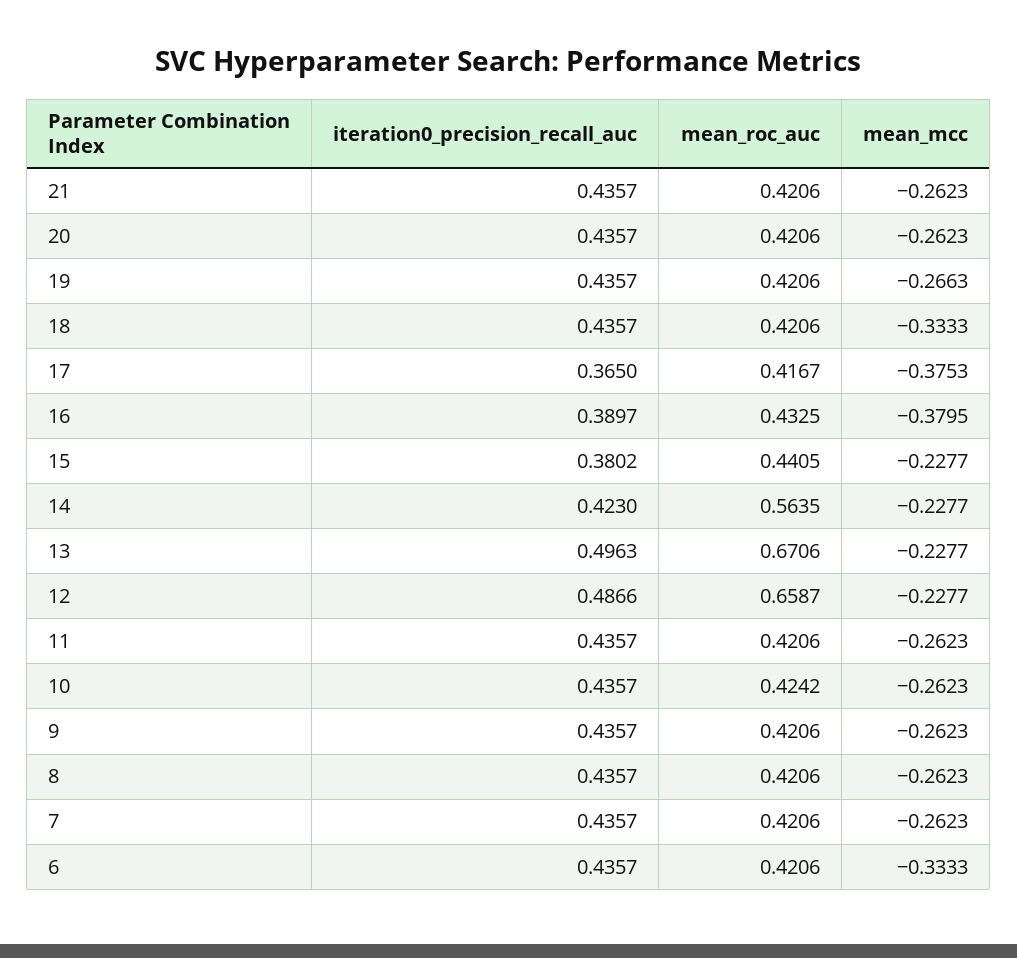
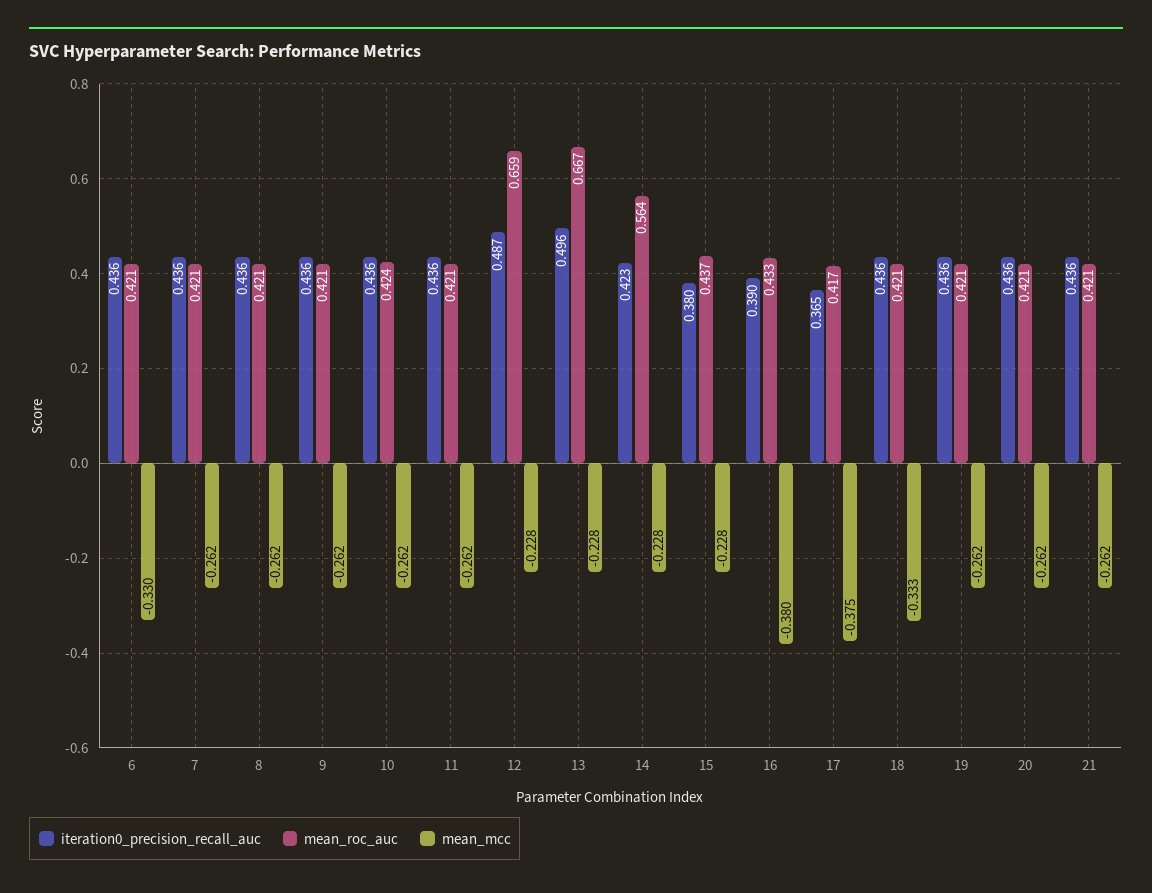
mean_mcc, 19: -0.2663 -> -0.262
mean_roc_auc, 15: 0.4405 -> 0.437
mean_roc_auc, 13: 0.6706 -> 0.667
mean_mcc, 6: -0.3333 -> -0.33

